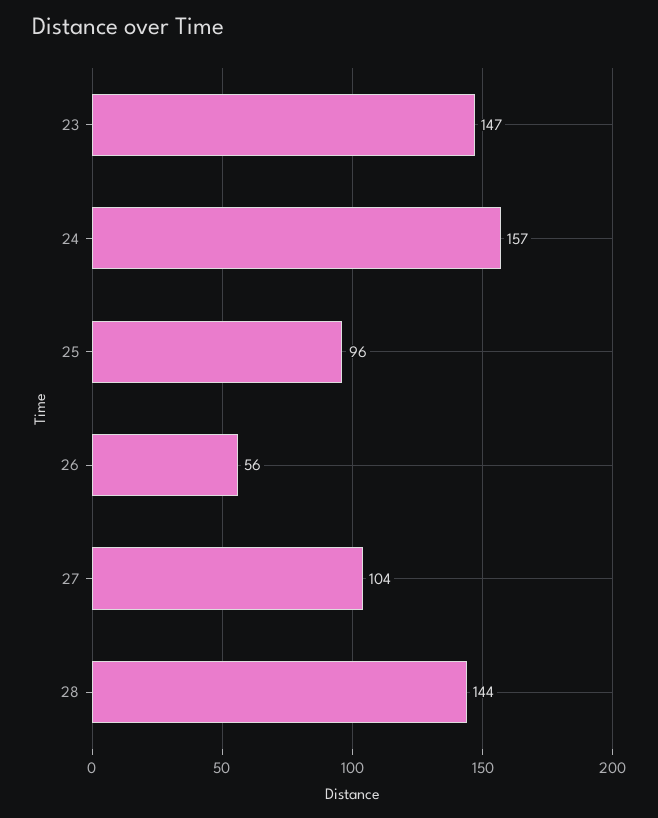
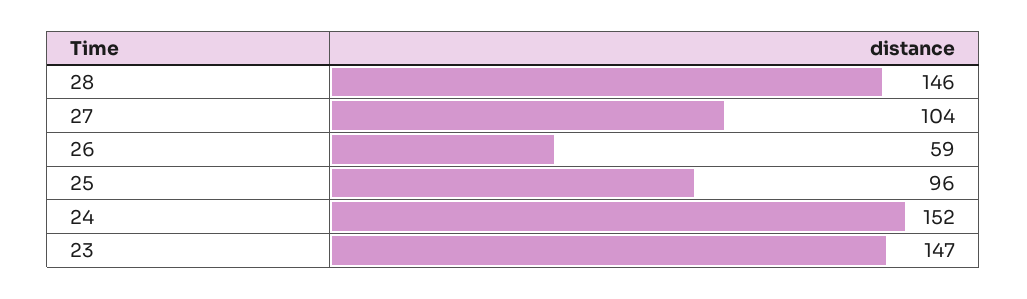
24: 157 -> 152
26: 56 -> 59
28: 144 -> 146

